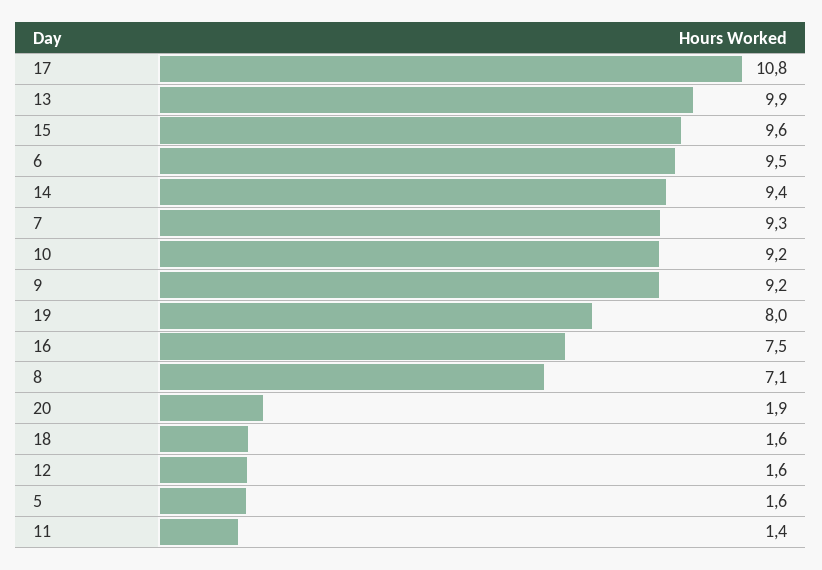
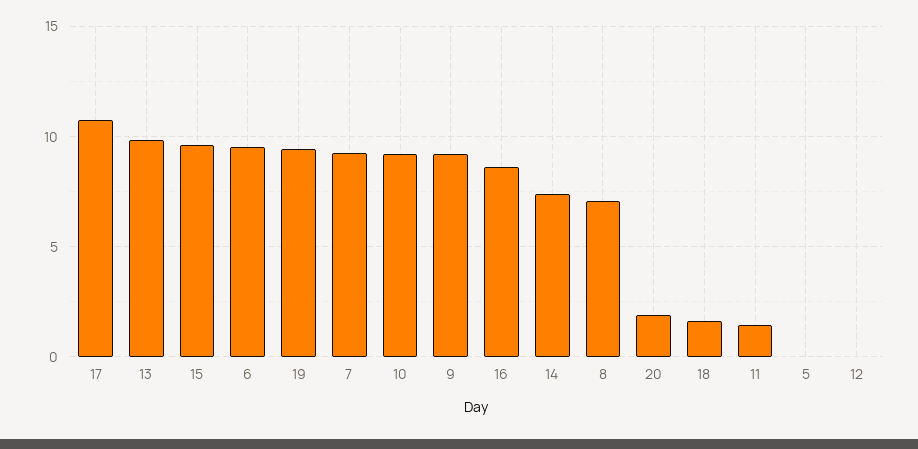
14: 9.4 -> 7.5
19: 8 -> 9.5
16: 7.5 -> 8.5
12: 1.6 -> 0
5: 1.6 -> 0

